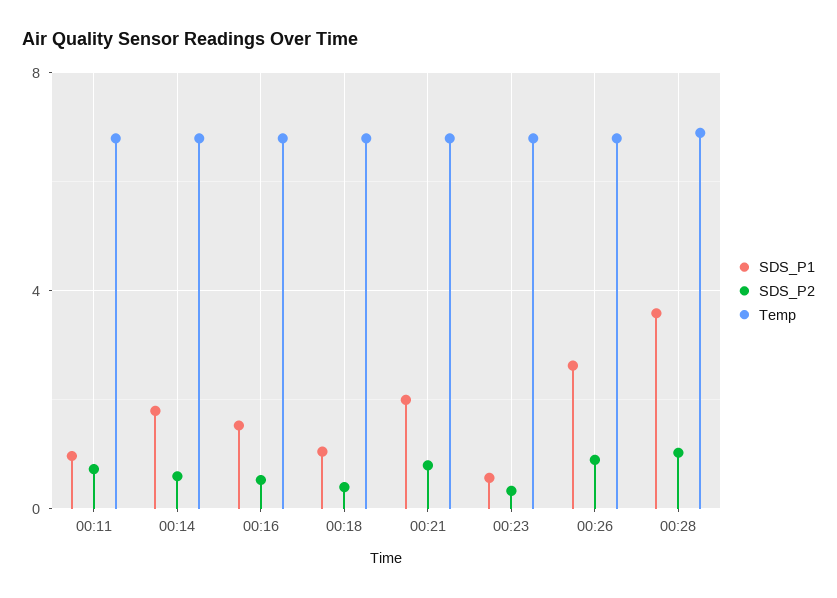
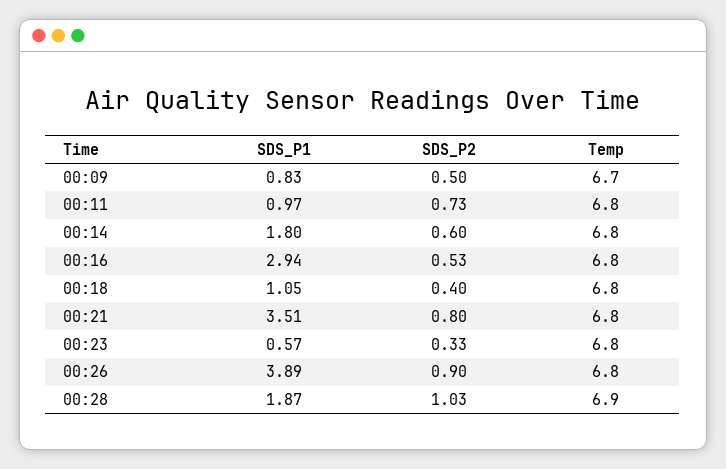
SDS_P1, 00:16: 1.5 -> 2.94
SDS_P1, 00:21: 2 -> 3.51
SDS_P1, 00:26: 2.5 -> 3.89
SDS_P1, 00:28: 3.5 -> 1.87
SDS_P1, 00:09: none -> 0.83
SDS_P2, 00:09: none -> 0.5
Temp, 00:09: none -> 6.7

